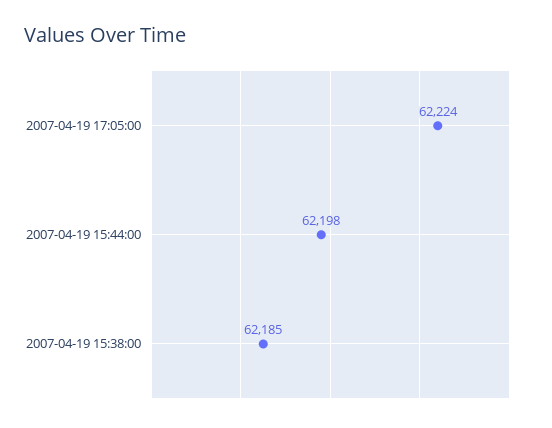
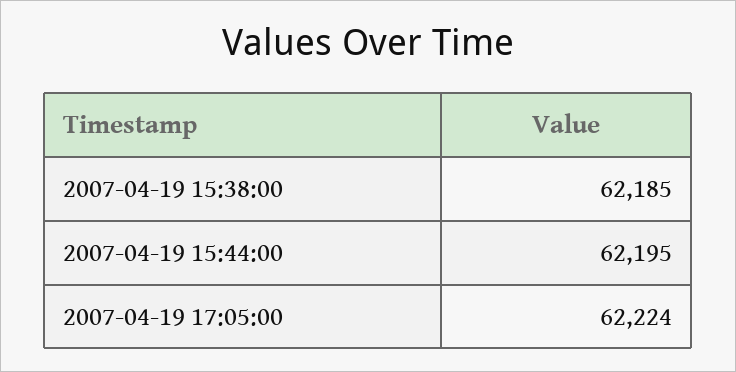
2007-04-19 15:44:00: 62198 -> 62195

